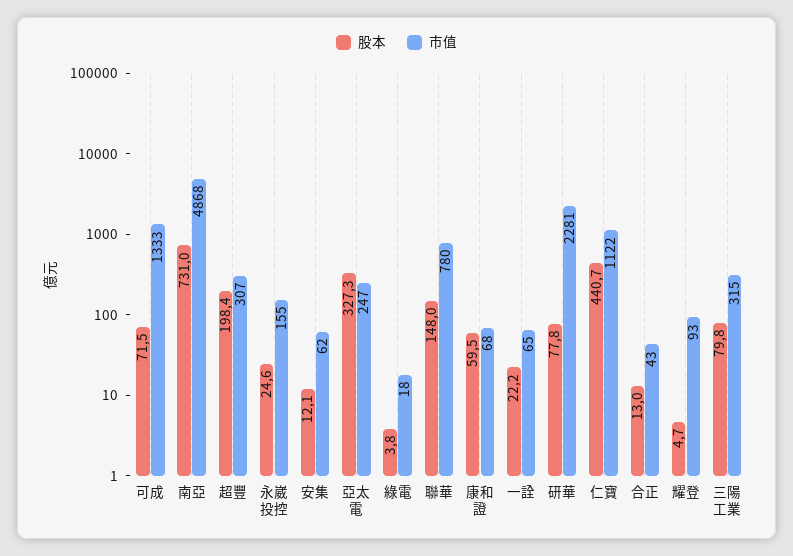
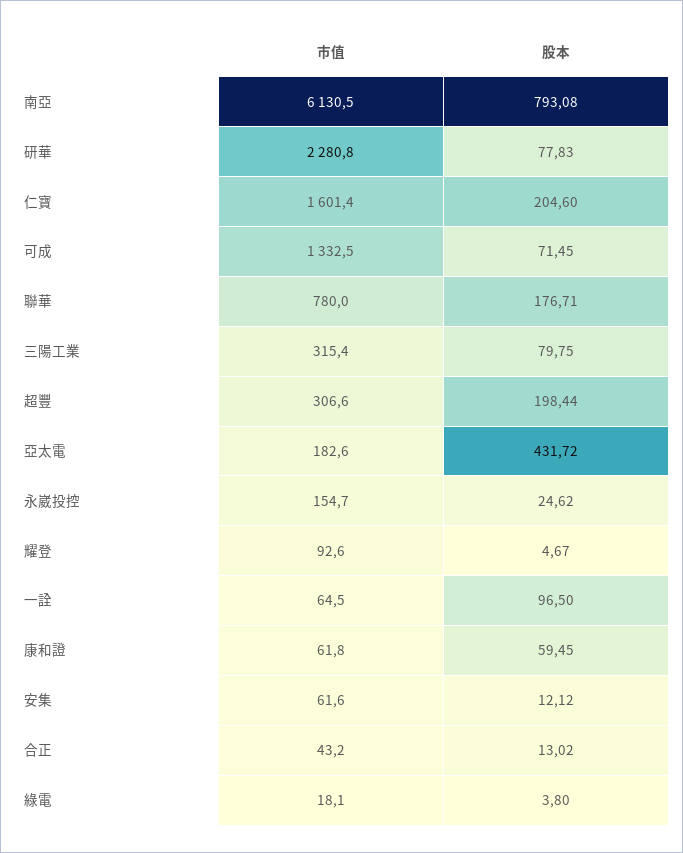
股本, 南亞: 731 -> 793.08
市值, 南亞: 4868 -> 6130.5
股本, 亞太電: 327.3 -> 431.72
市值, 亞太電: 247 -> 182.6
股本, 聯華: 148 -> 176.71
市值, 康和證: 68 -> 61.8
股本, 一詮: 22.2 -> 96.5
股本, 仁寶: 440.7 -> 204.6
市值, 仁寶: 1122 -> 1601.4

